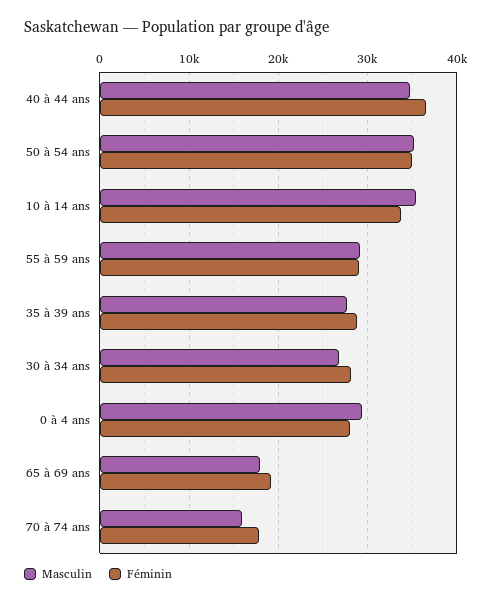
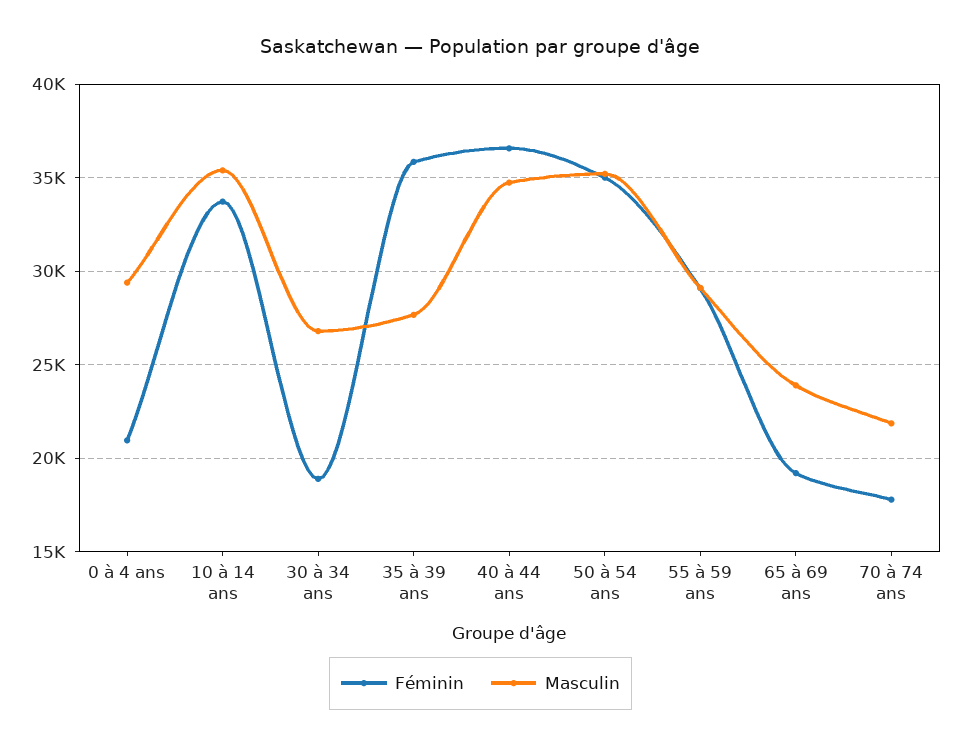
Féminin, 35 à 39 ans: 29000 -> 36000
Féminin, 30 à 34 ans: 28000 -> 19000
Féminin, 0 à 4 ans: 28000 -> 21000
Masculin, 65 à 69 ans: 18000 -> 24000
Masculin, 70 à 74 ans: 16000 -> 22000

